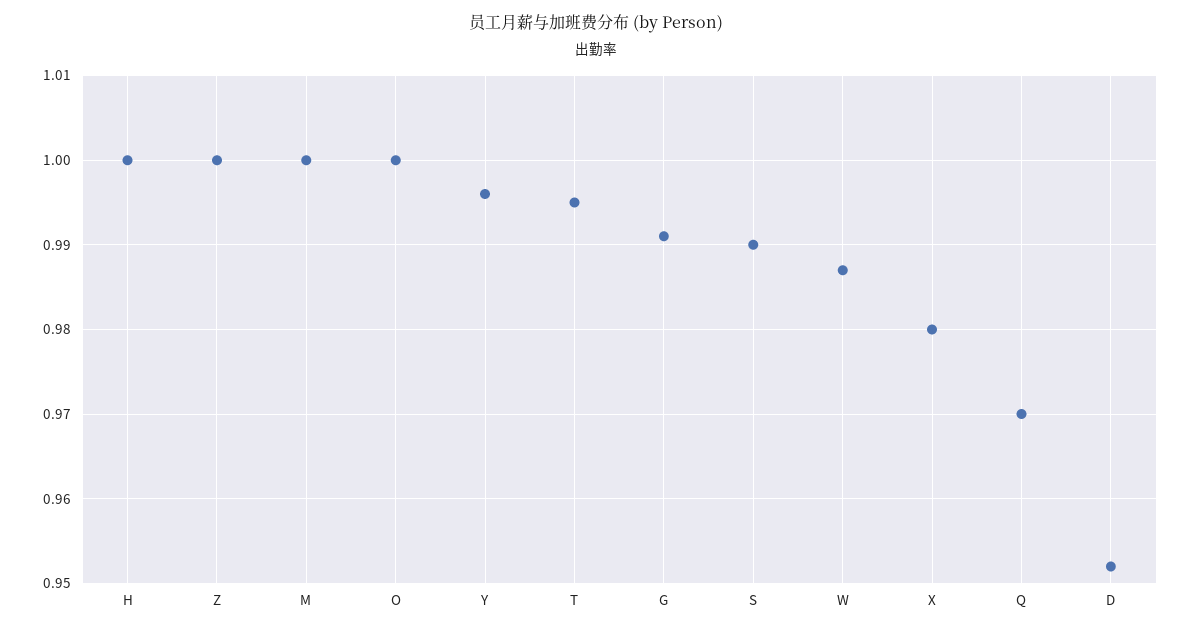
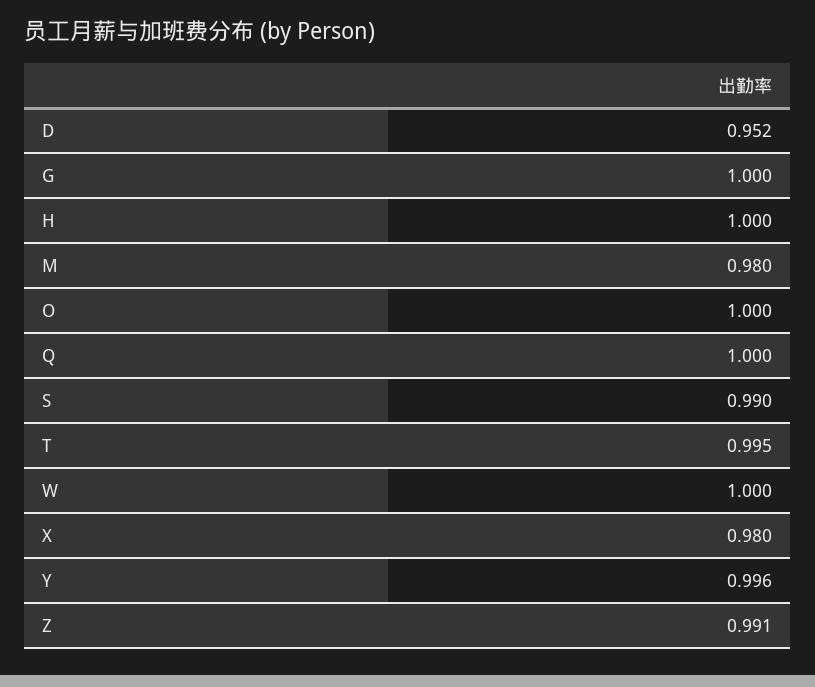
Z: 1 -> 0.991
M: 1 -> 0.98
G: 0.991 -> 1
W: 0.987 -> 1
Q: 0.97 -> 1

